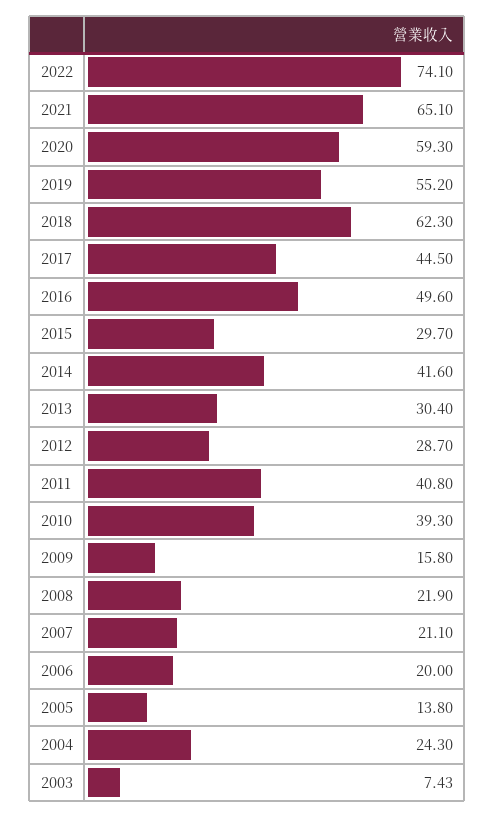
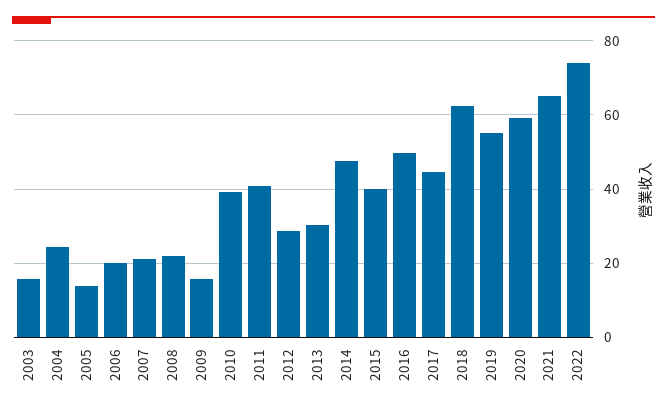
2015: 29.7 -> 40
2014: 41.6 -> 48
2003: 7.43 -> 16

